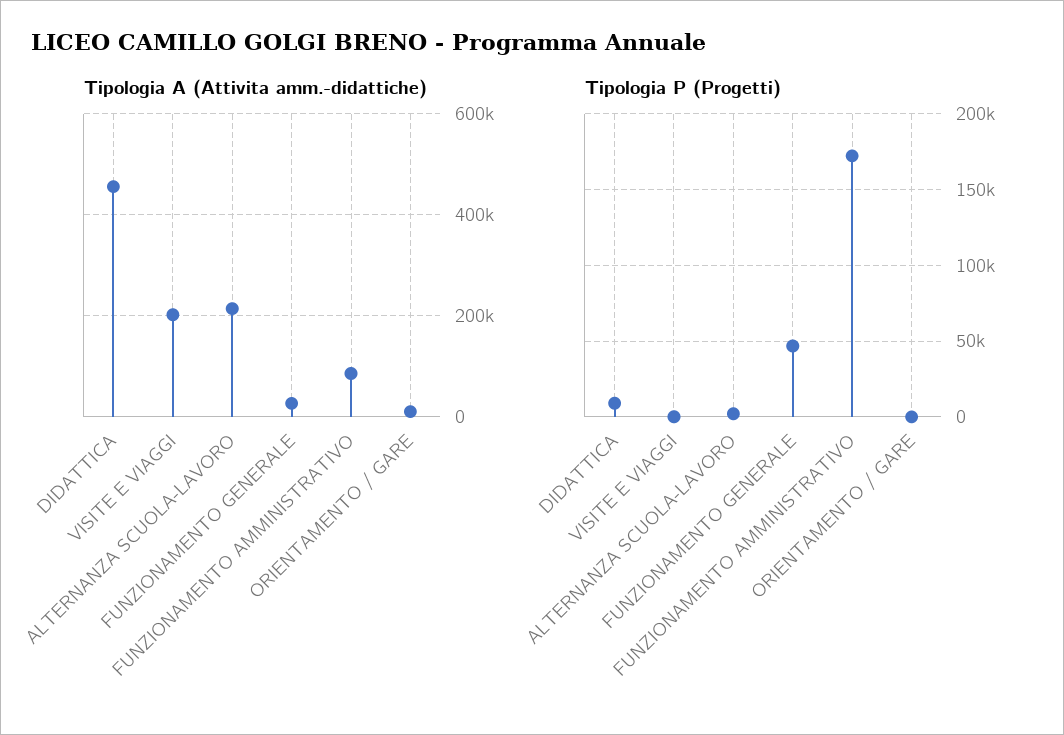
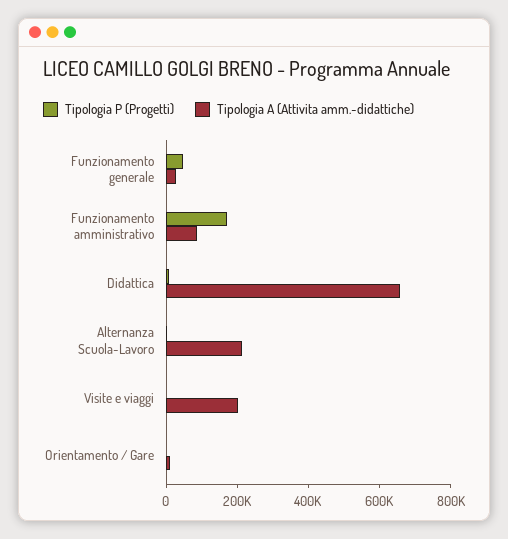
Tipologia A (Attivita amm.-didattiche), DIDATTICA: 460000 -> 650000

